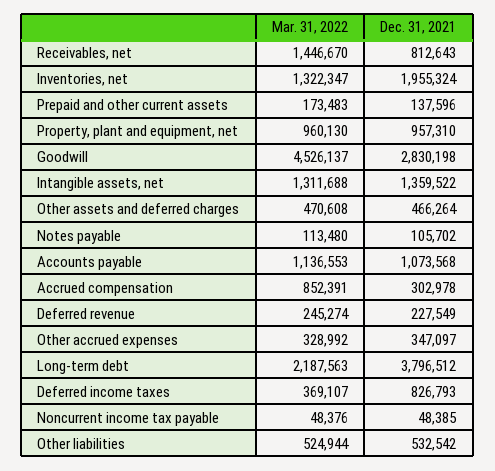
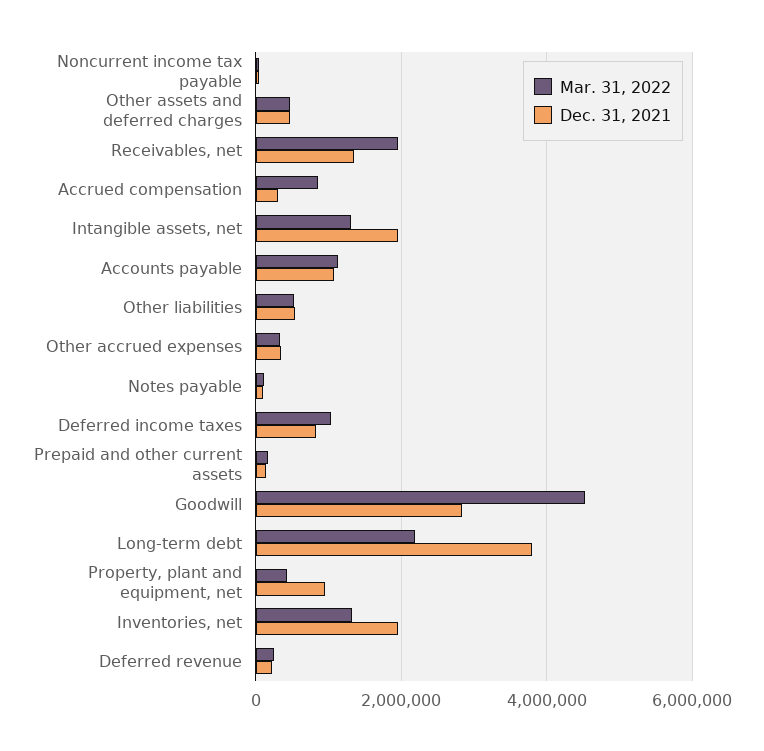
Mar. 31, 2022, Receivables, net: 1446670 -> 2000000
Dec. 31, 2021, Receivables, net: 812643 -> 1400000
Mar. 31, 2022, Property, plant and equipment, net: 960130 -> 400000
Dec. 31, 2021, Intangible assets, net: 1359522 -> 2000000
Mar. 31, 2022, Deferred income taxes: 369107 -> 1000000

